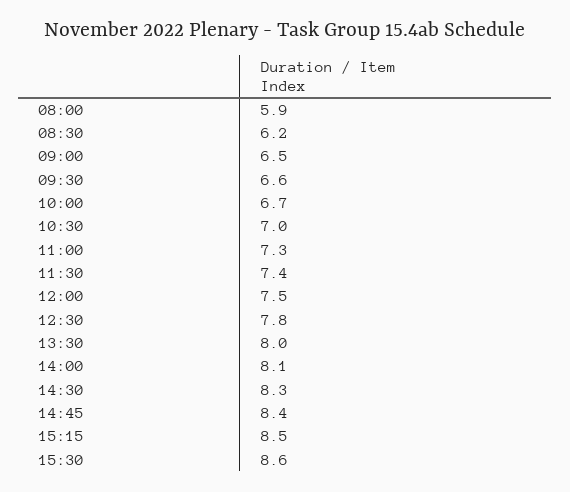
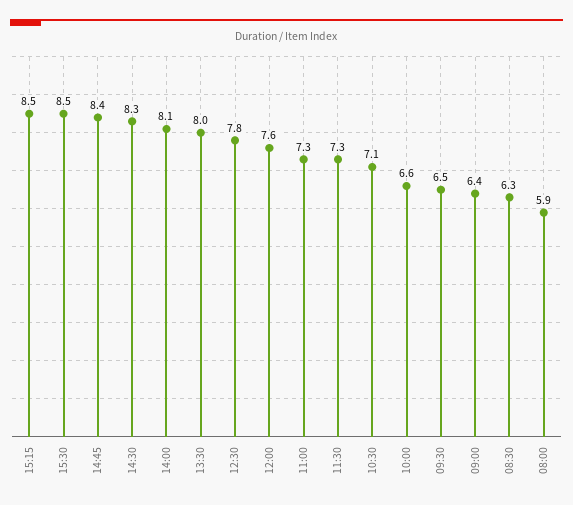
08:30: 6.2 -> 6.3
09:00: 6.5 -> 6.4
09:30: 6.6 -> 6.5
10:00: 6.7 -> 6.6
10:30: 7 -> 7.1
11:30: 7.4 -> 7.3
12:00: 7.5 -> 7.6
15:30: 8.6 -> 8.5

